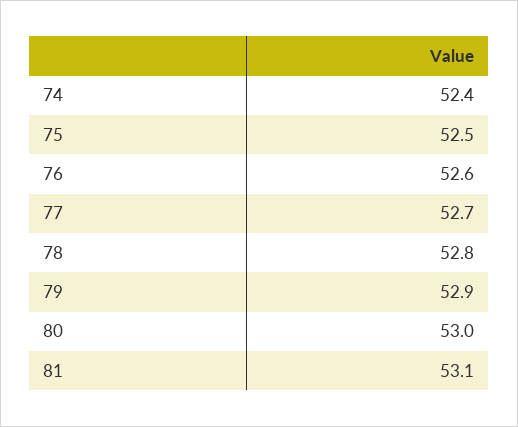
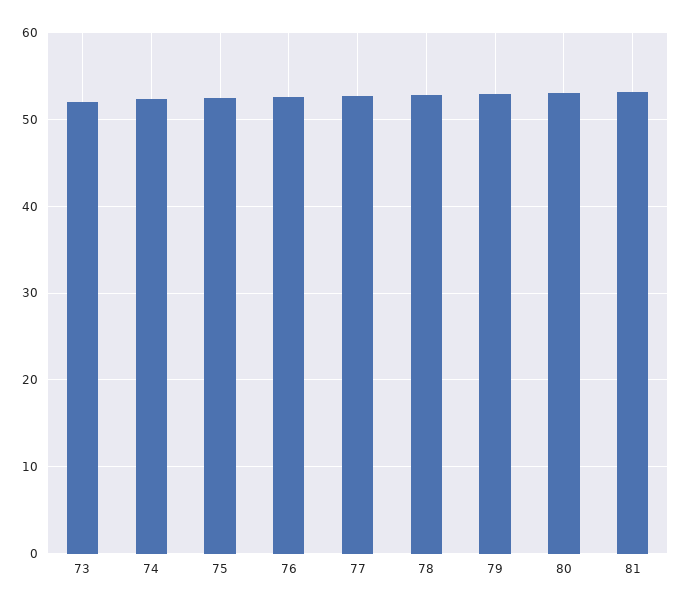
73: none -> 52

